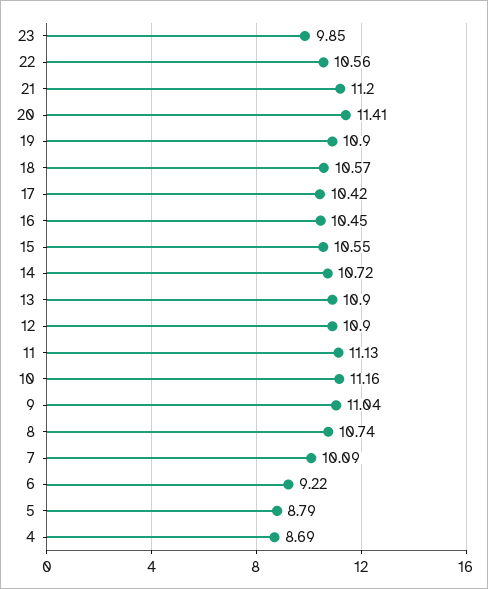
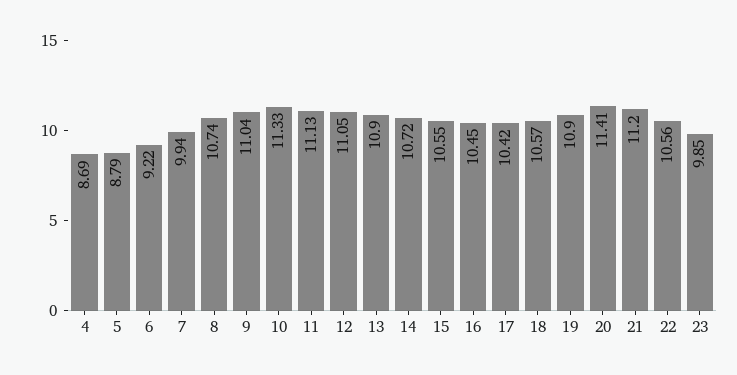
12: 10.9 -> 11.05
10: 11.16 -> 11.33
7: 10.09 -> 9.94

